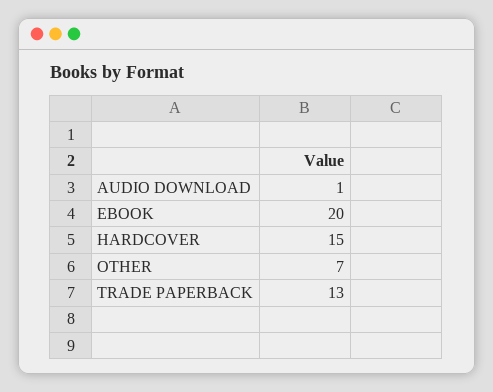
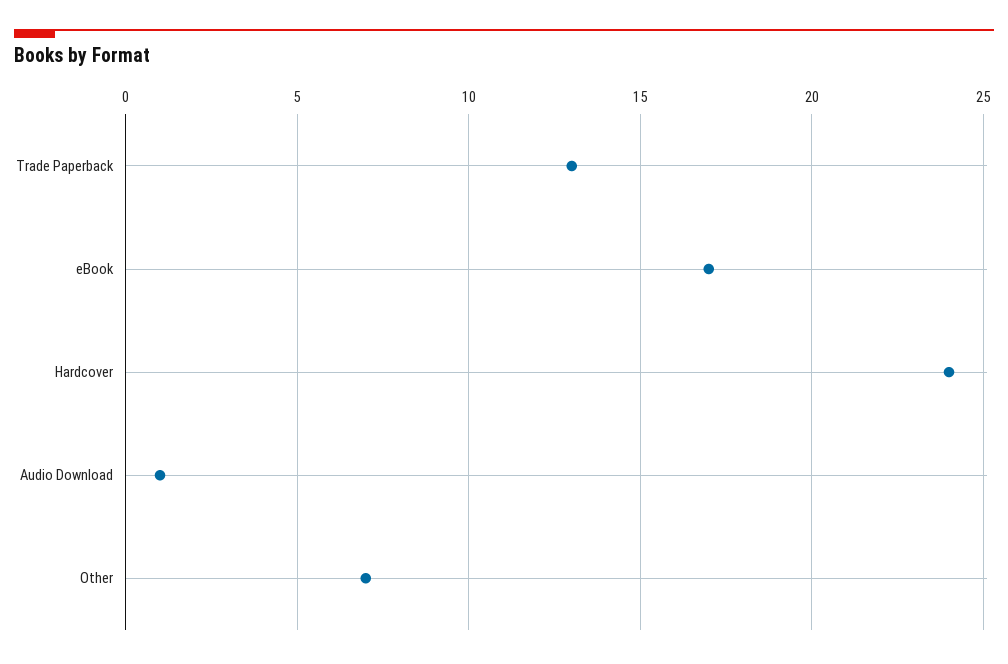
EBOOK: 20 -> 17
HARDCOVER: 15 -> 24

